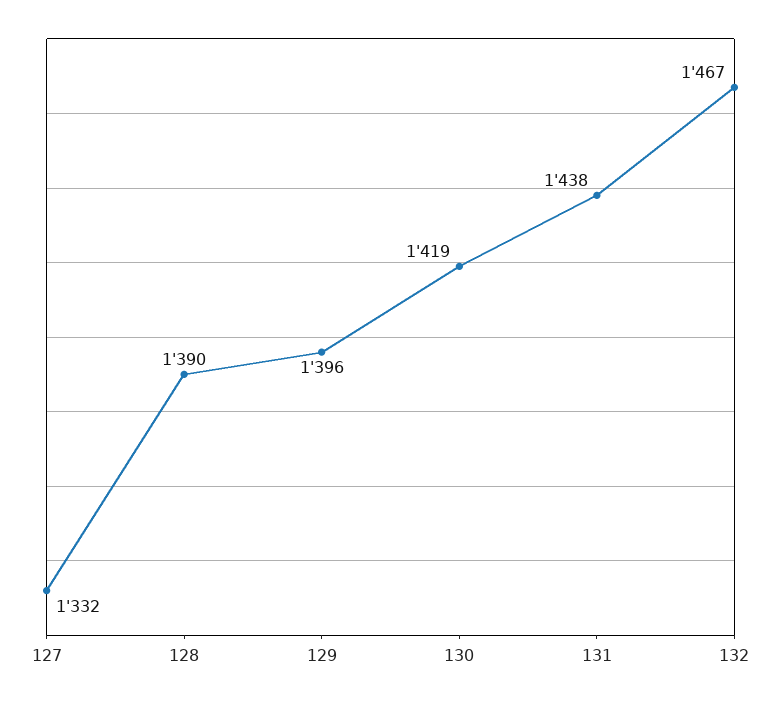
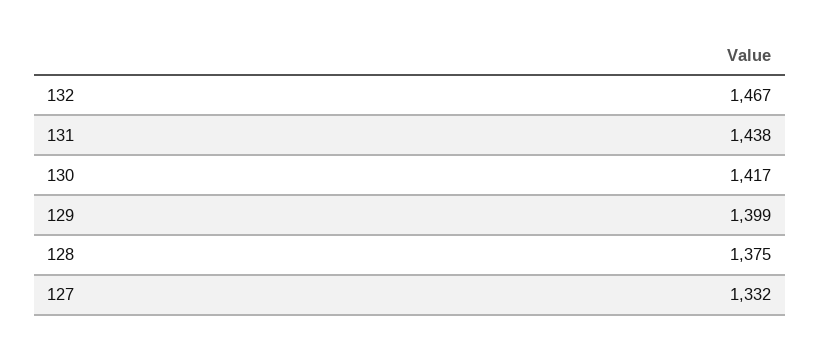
128: 1390 -> 1375
129: 1396 -> 1399
130: 1419 -> 1417

